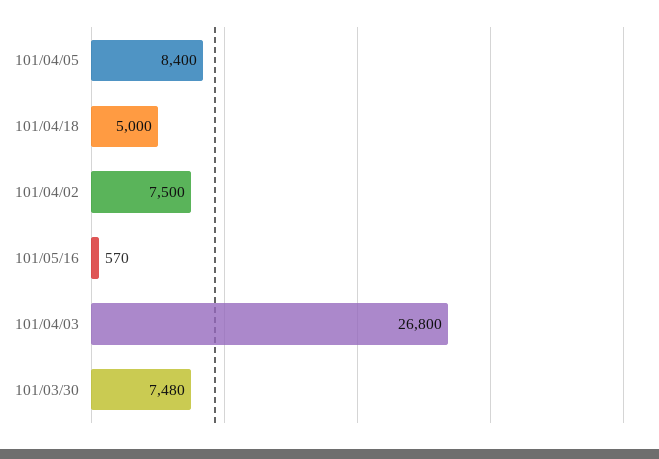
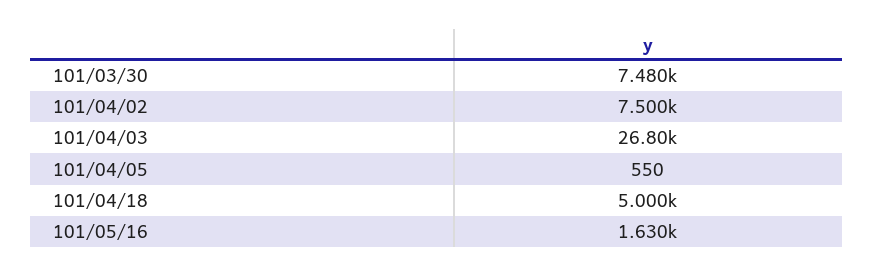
101/04/05: 8400 -> 550
101/05/16: 570 -> 1630

